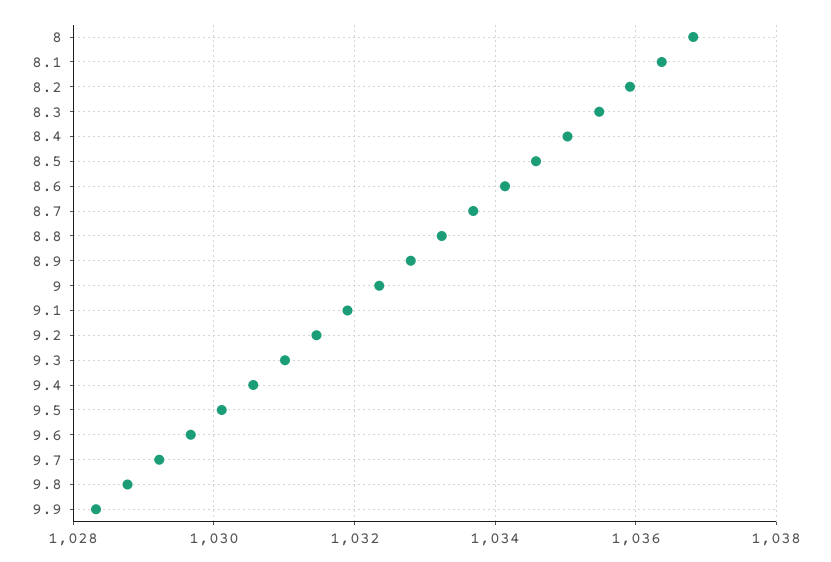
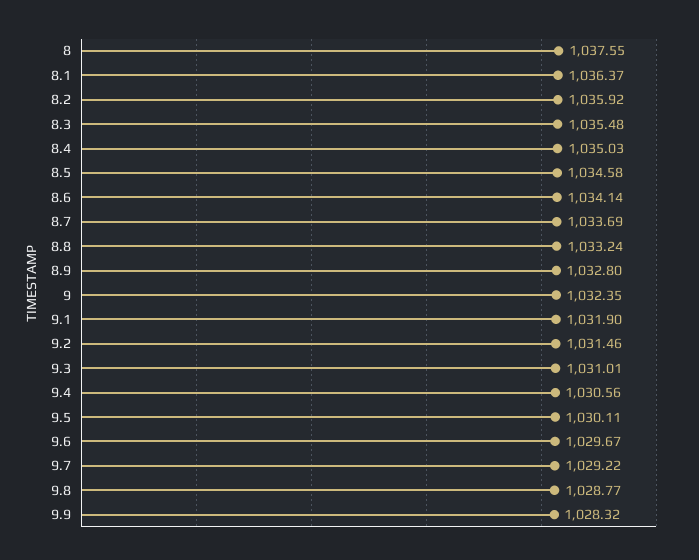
8: 1036.8 -> 1037.55

